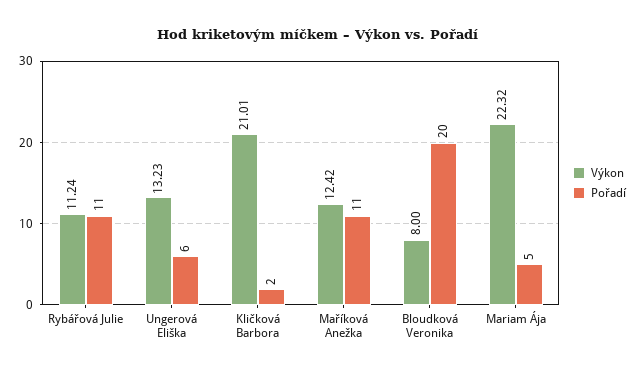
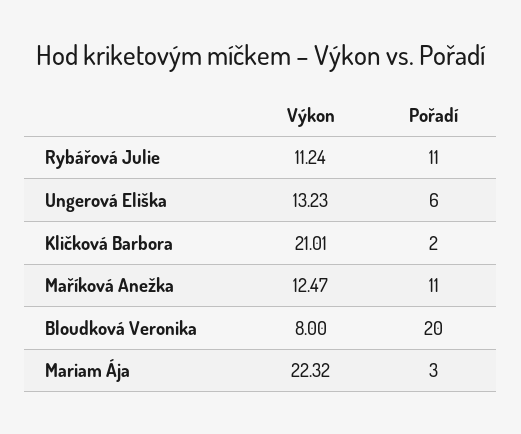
Výkon, Maříková Anežka: 12.42 -> 12.47
Pořadí, Mariam Ája: 5 -> 3

